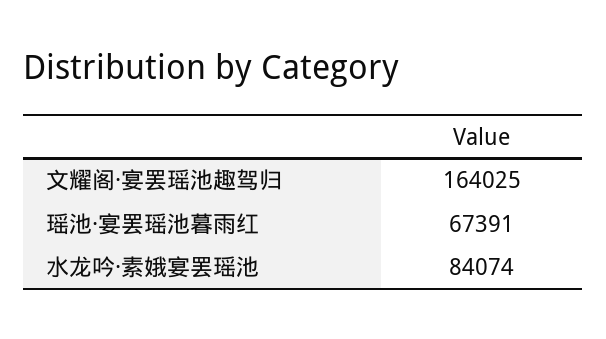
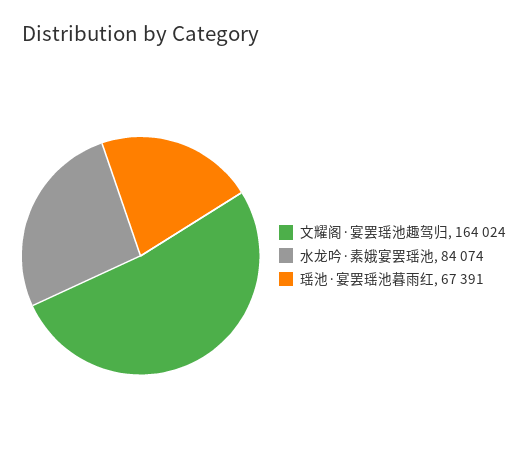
文耀阁·宴罢瑶池趣驾归: 164025 -> 164024

